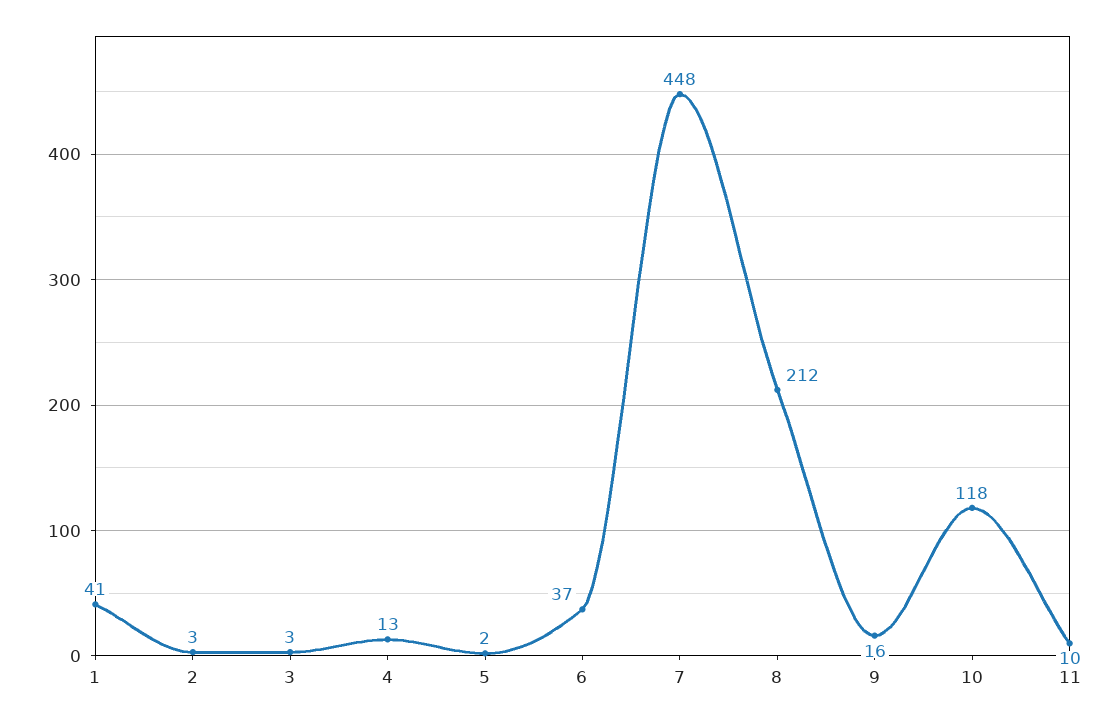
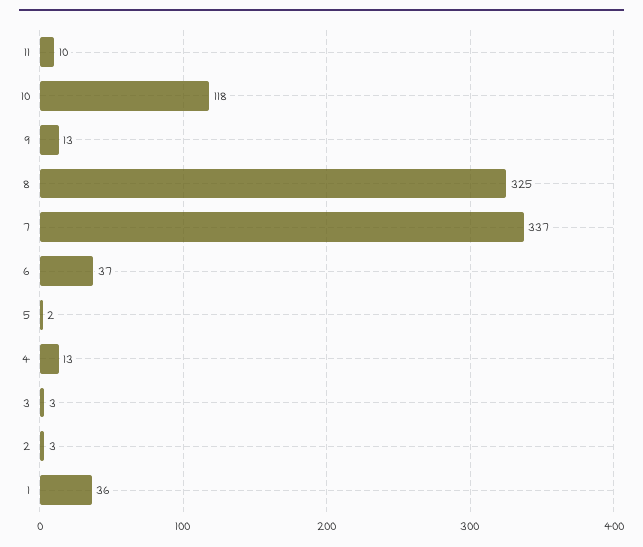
1: 41 -> 36
7: 448 -> 337
8: 212 -> 325
9: 16 -> 13

